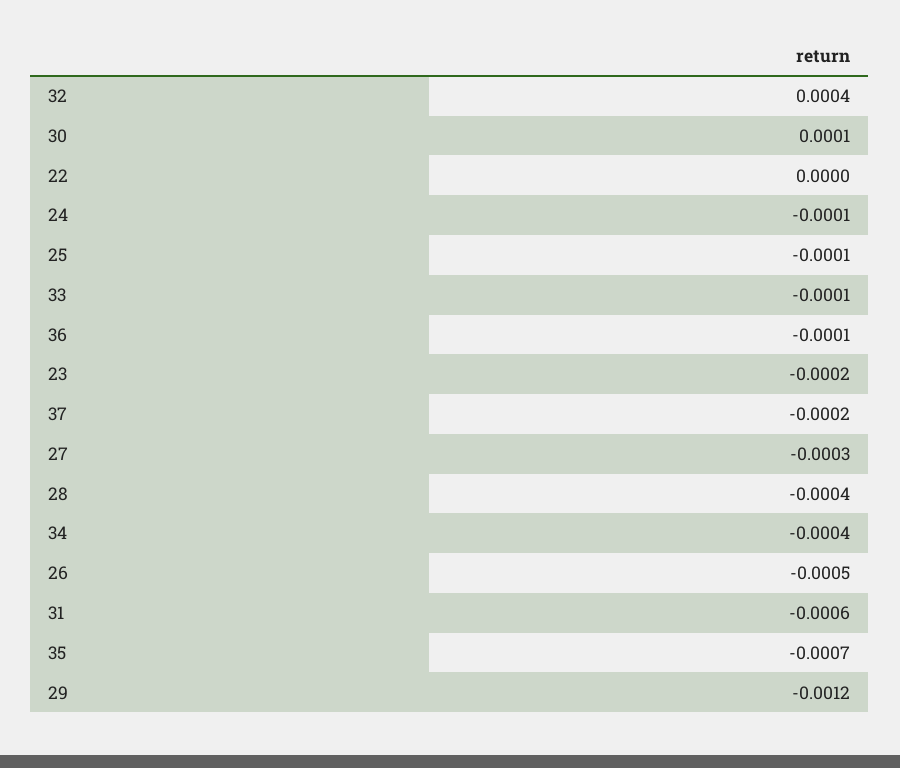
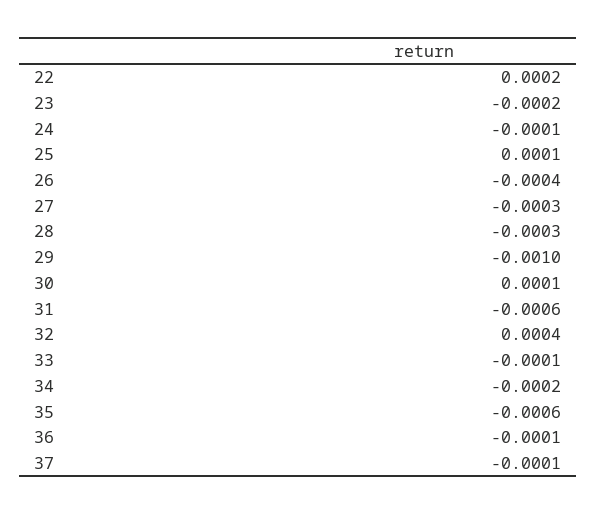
22: 0 -> 0.0002
25: -0.0001 -> 0.0001
37: -0.0002 -> -0.0001
28: -0.0004 -> -0.0003
34: -0.0004 -> -0.0002
26: -0.0005 -> -0.0004
35: -0.0007 -> -0.0006
29: -0.0012 -> -0.001

